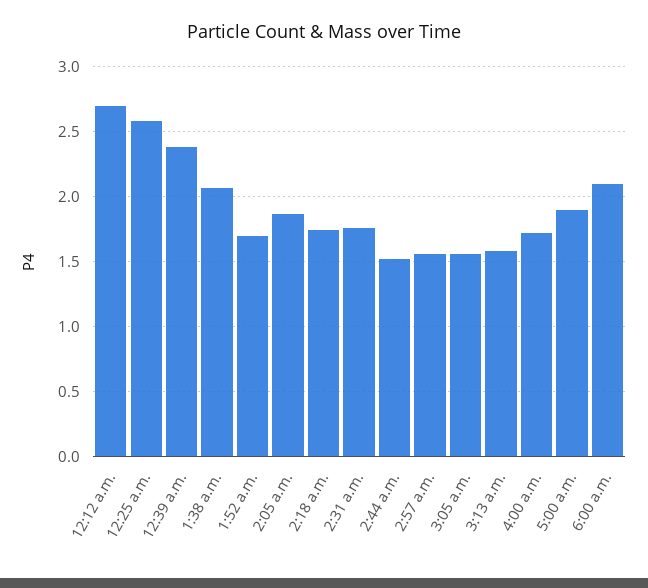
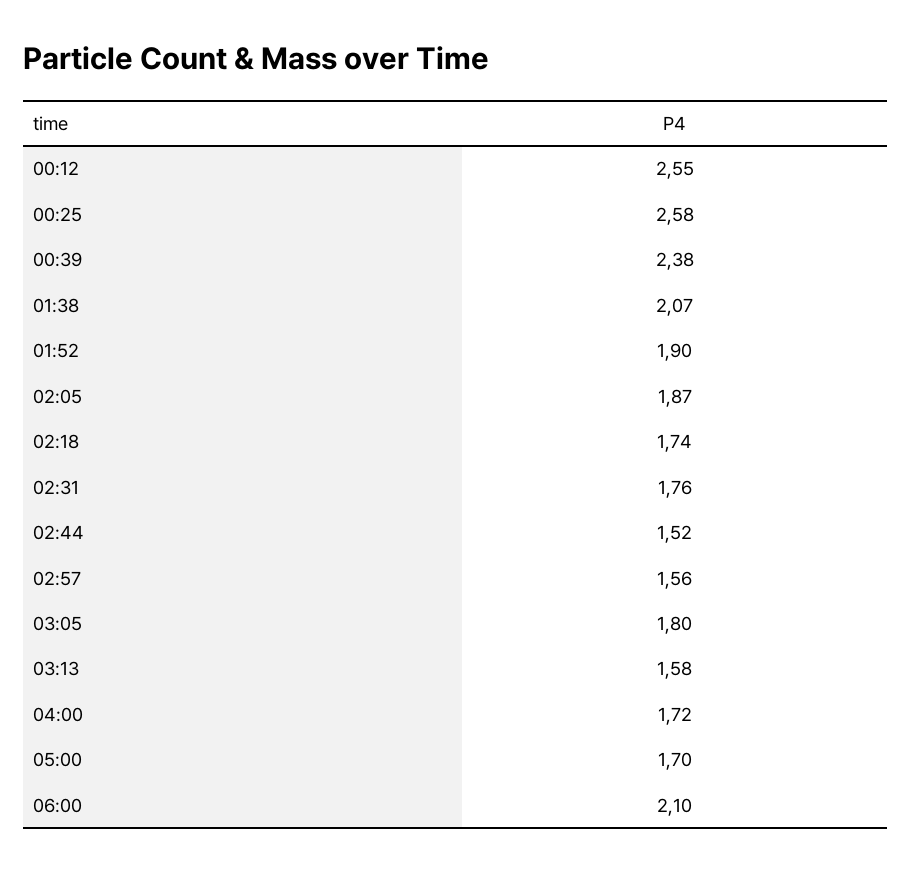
12:12 a.m.: 2.7 -> 2.55
1:52 a.m.: 1.7 -> 1.9
3:05 a.m.: 1.55 -> 1.8
5:00 a.m.: 1.9 -> 1.7

